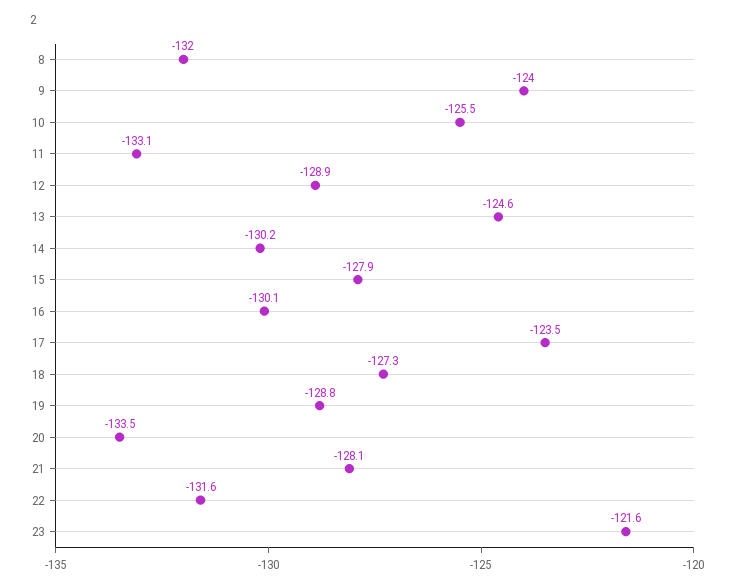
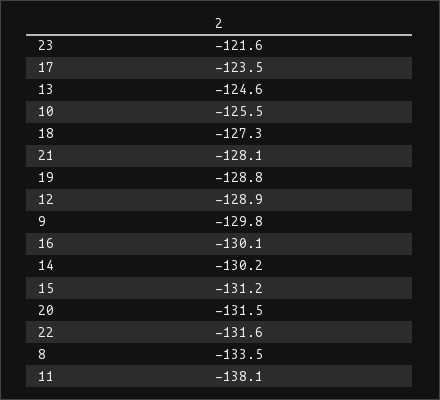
8: -132 -> -133.5
9: -124 -> -129.8
11: -133.1 -> -138.1
15: -127.9 -> -131.2
20: -133.5 -> -131.5

